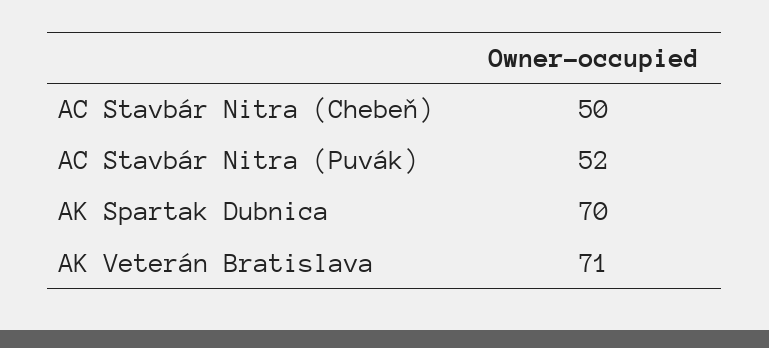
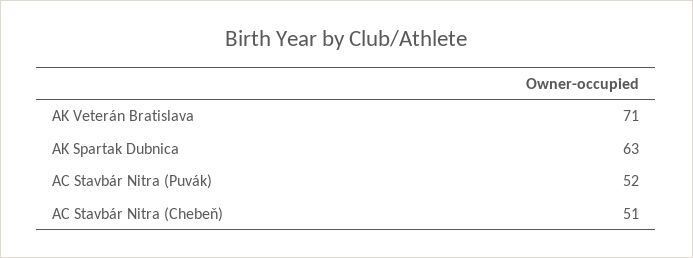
AC Stavbár Nitra (Chebeň): 50 -> 51
AK Spartak Dubnica: 70 -> 63

